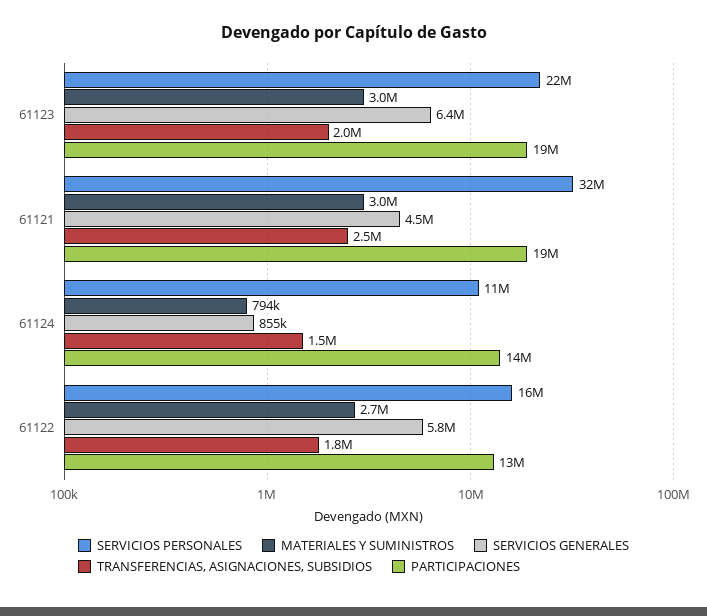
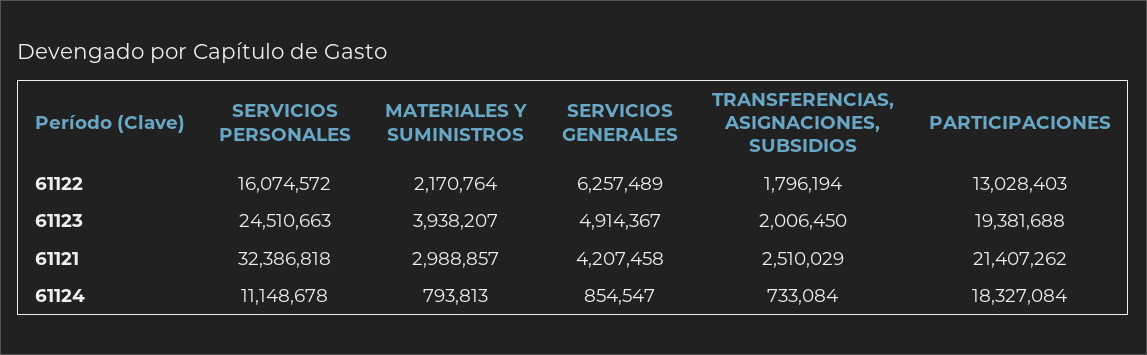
SERVICIOS PERSONALES, 61123: 22000000 -> 24510663
MATERIALES Y SUMINISTROS, 61123: 3000000 -> 3938207
SERVICIOS GENERALES, 61123: 6400000 -> 4914367
SERVICIOS GENERALES, 61121: 4500000 -> 4207458
PARTICIPACIONES, 61121: 19000000 -> 21407262
TRANSFERENCIAS, ASIGNACIONES, SUBSIDIOS, 61124: 1500000 -> 733084
PARTICIPACIONES, 61124: 14000000 -> 18327084
MATERIALES Y SUMINISTROS, 61122: 2700000 -> 2170764
SERVICIOS GENERALES, 61122: 5800000 -> 6257489

